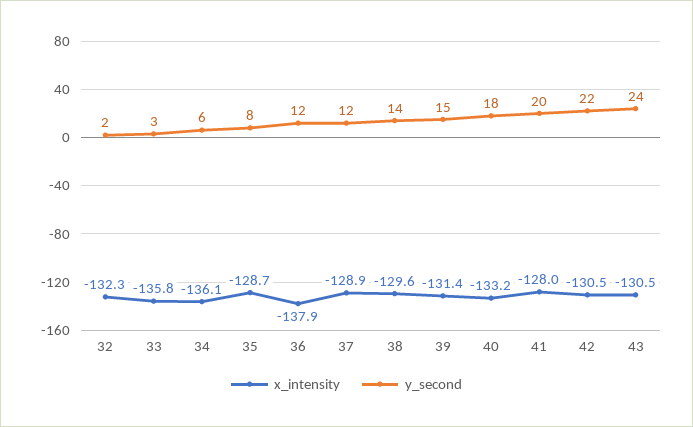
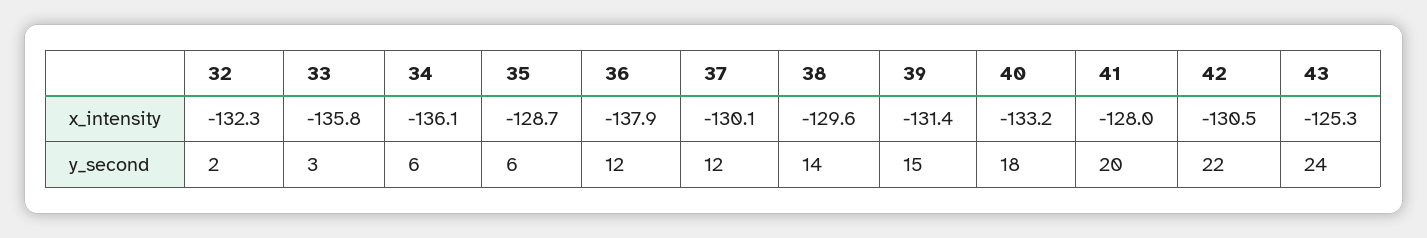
y_second, 35: 8 -> 6
x_intensity, 37: -128.9 -> -130.1
x_intensity, 43: -130.5 -> -125.3

